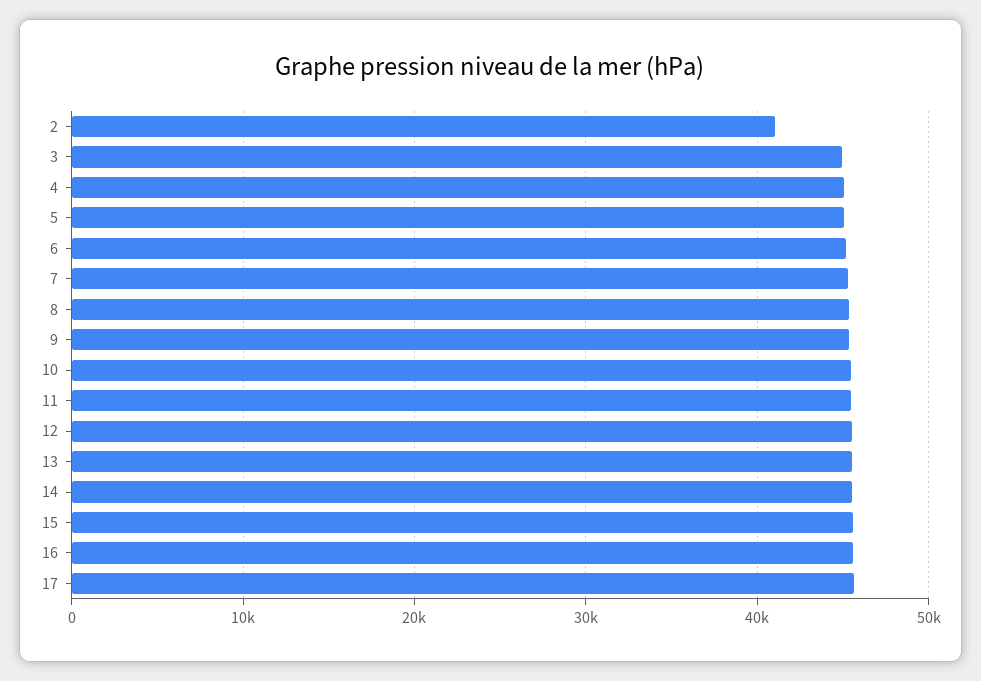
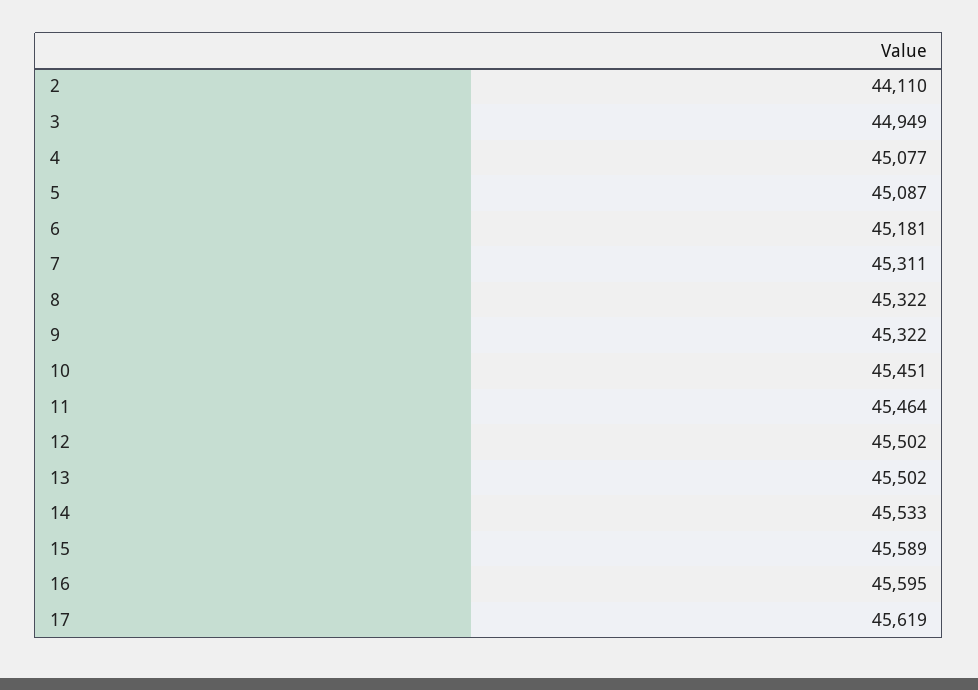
2: 41000 -> 44110

